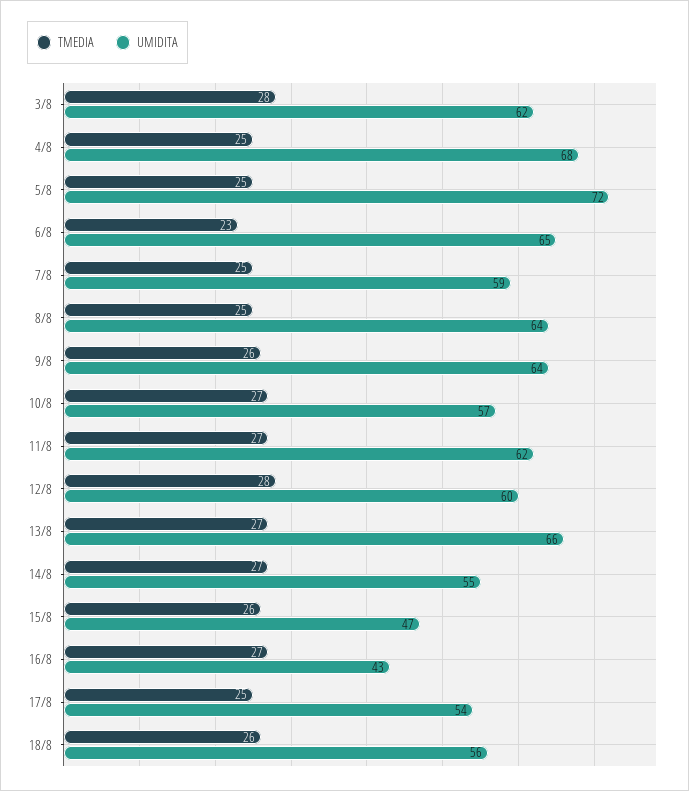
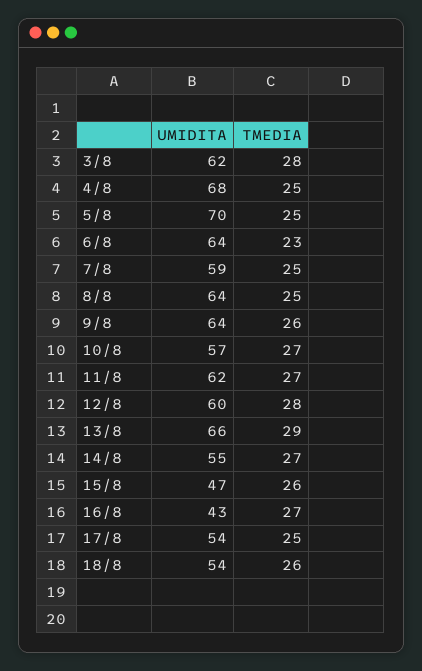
UMIDITA, 5/8: 72 -> 70
UMIDITA, 6/8: 65 -> 64
TMEDIA, 13/8: 27 -> 29
UMIDITA, 18/8: 56 -> 54

